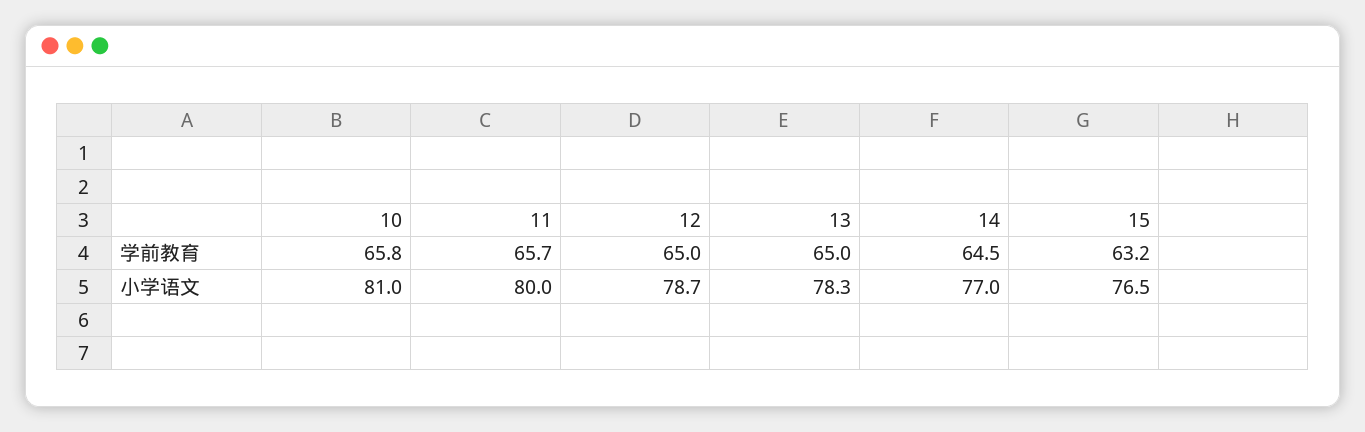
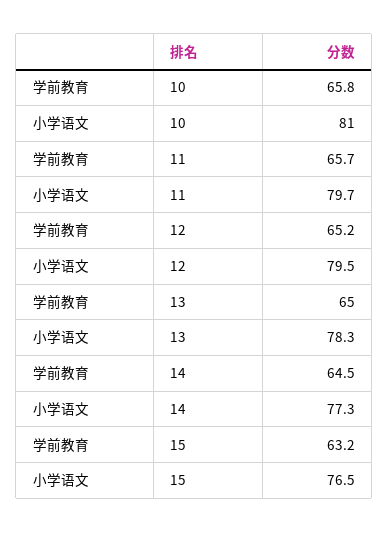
12, 学前教育: 65 -> 65.2
11, 小学语文: 80 -> 79.7
12, 小学语文: 78.7 -> 79.5
14, 小学语文: 77 -> 77.3

